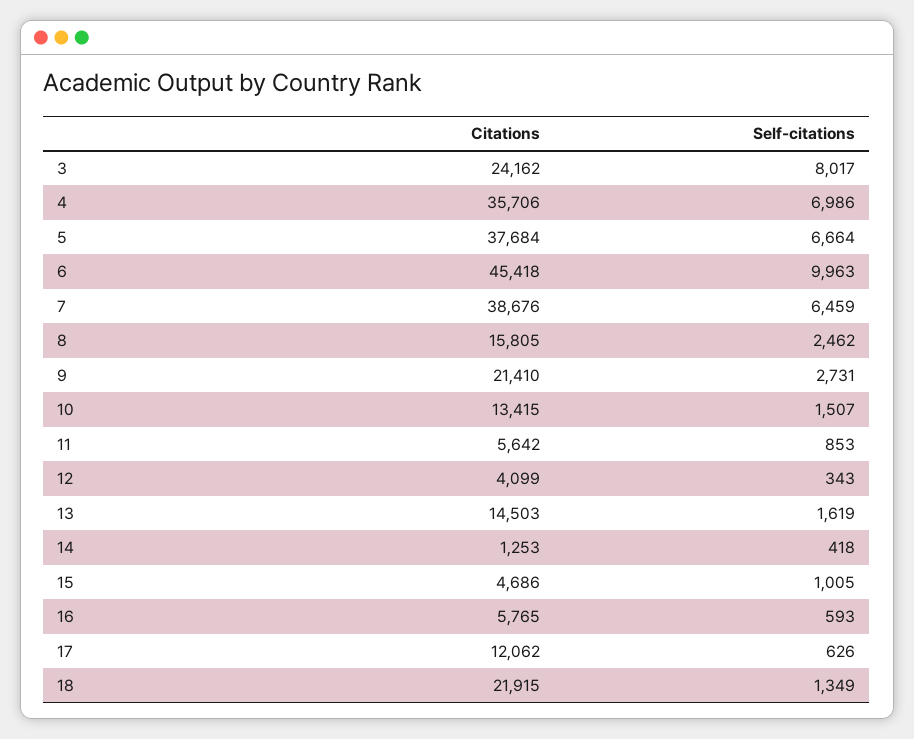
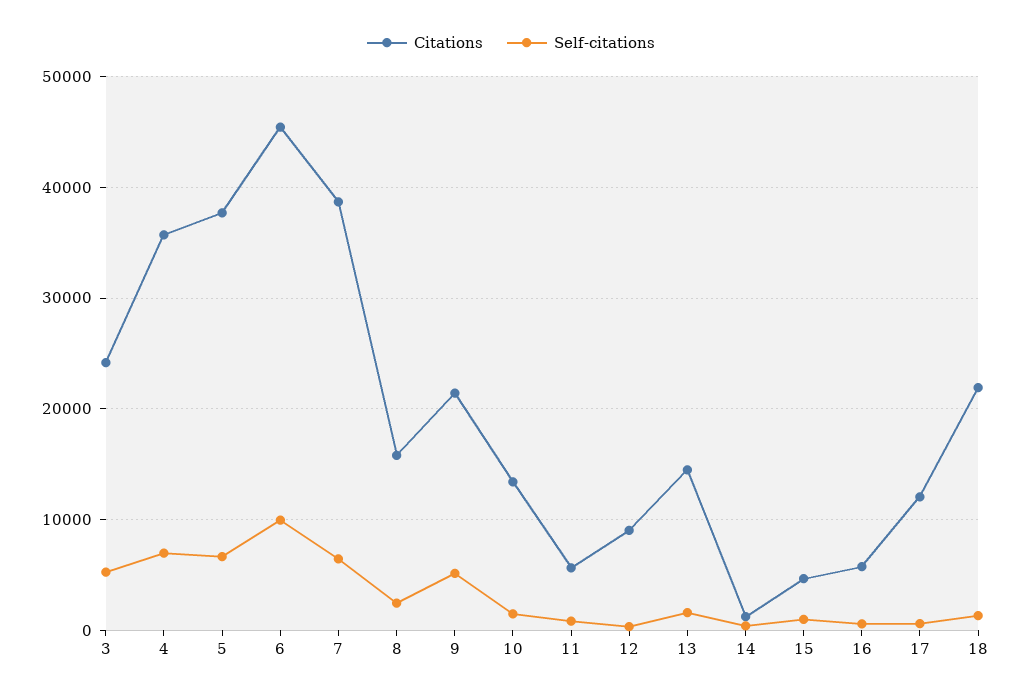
Self-citations, 3: 8017 -> 5000
Self-citations, 9: 2731 -> 5000
Citations, 12: 4099 -> 9000

